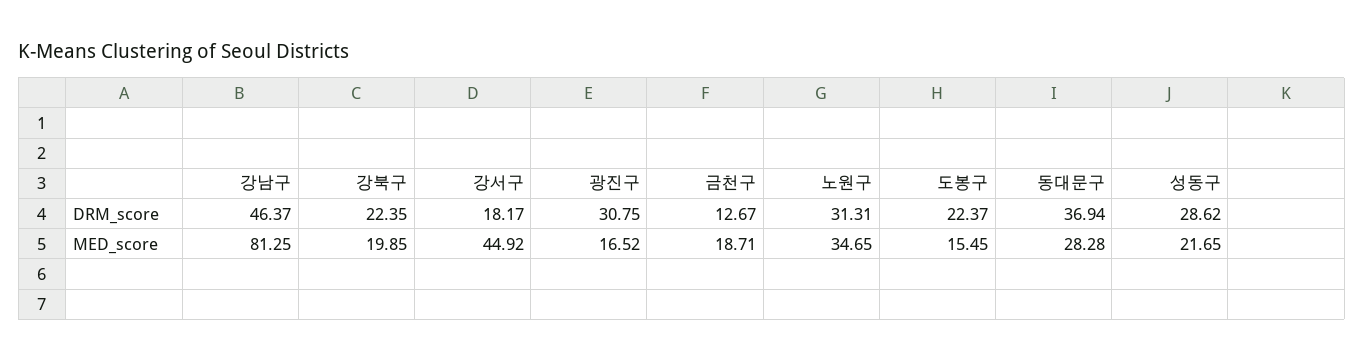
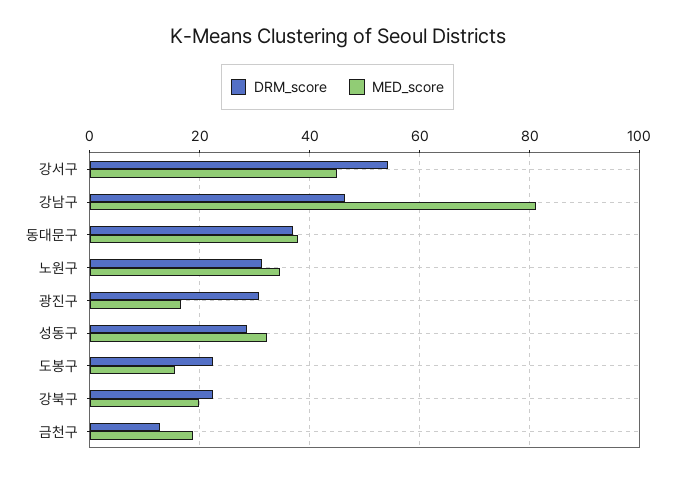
DRM_score, 강서구: 18.17 -> 54
MED_score, 동대문구: 28.28 -> 38
MED_score, 성동구: 21.65 -> 32

